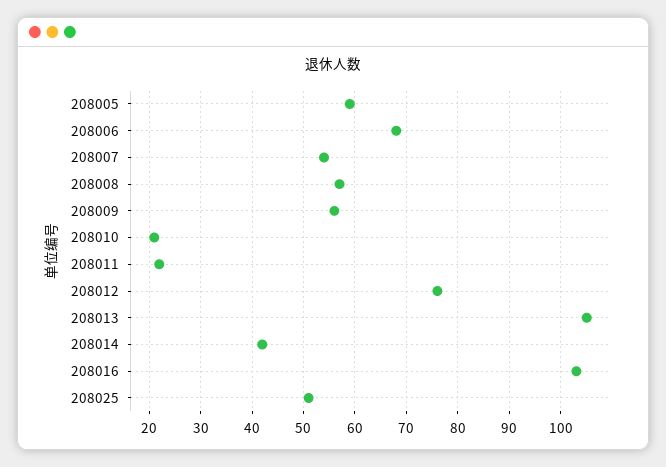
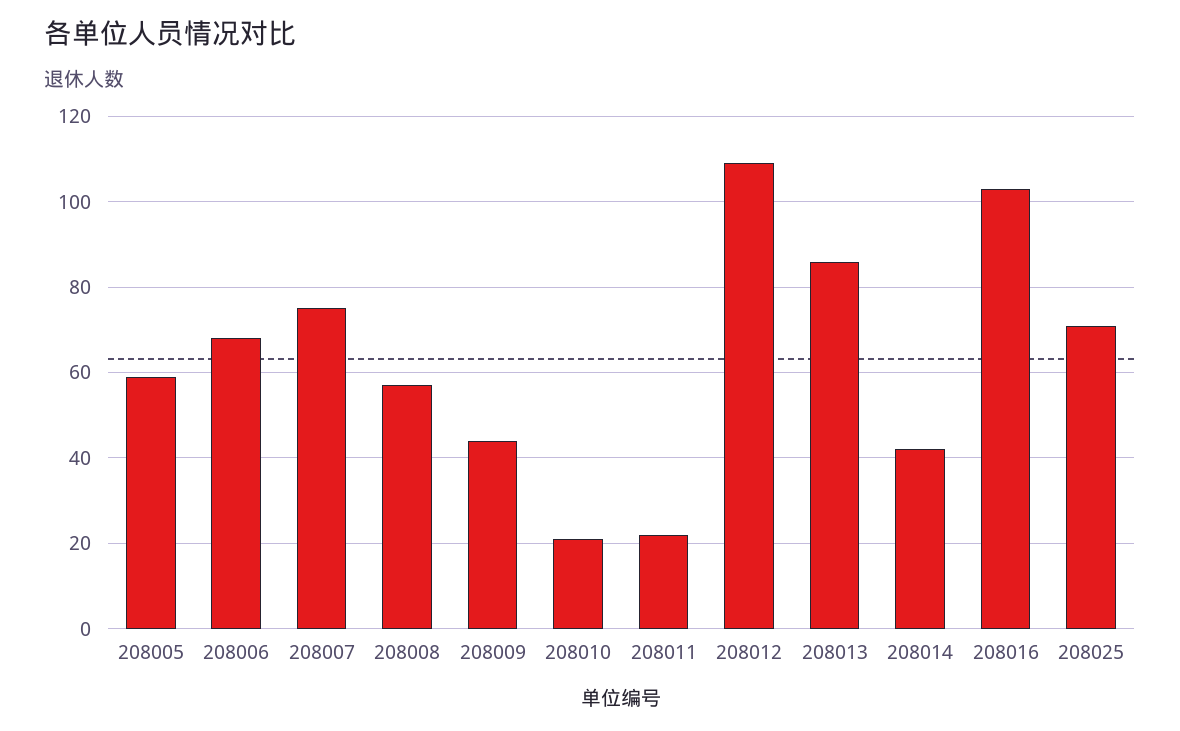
208007: 55 -> 75
208009: 55 -> 45
208012: 75 -> 110
208013: 105 -> 85
208025: 50 -> 70

